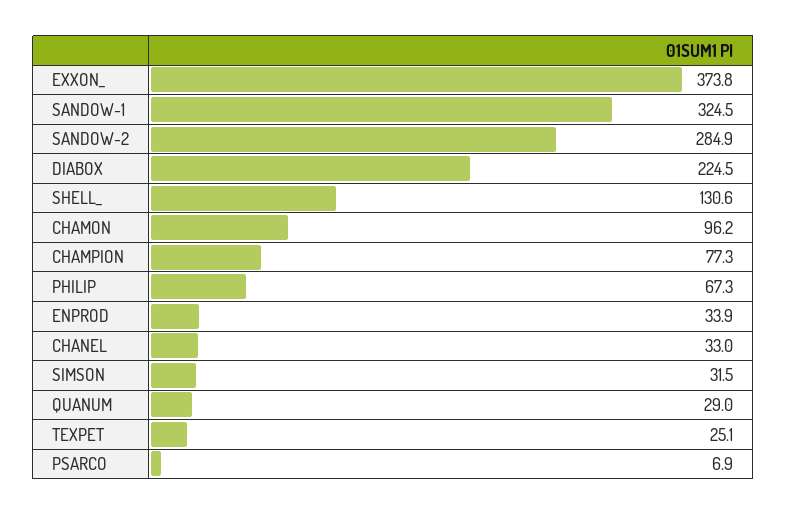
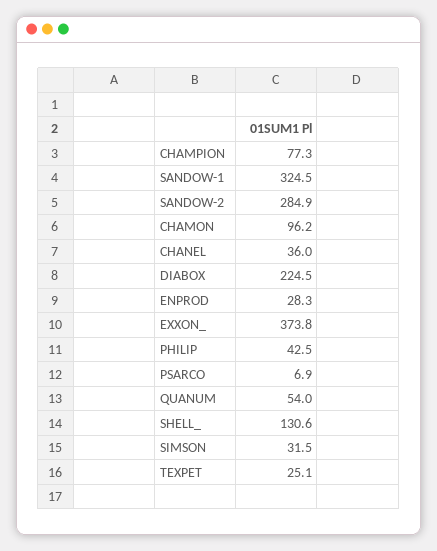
PHILIP: 67.3 -> 42.5
ENPROD: 33.9 -> 28.3
CHANEL: 33 -> 36
QUANUM: 29 -> 54

